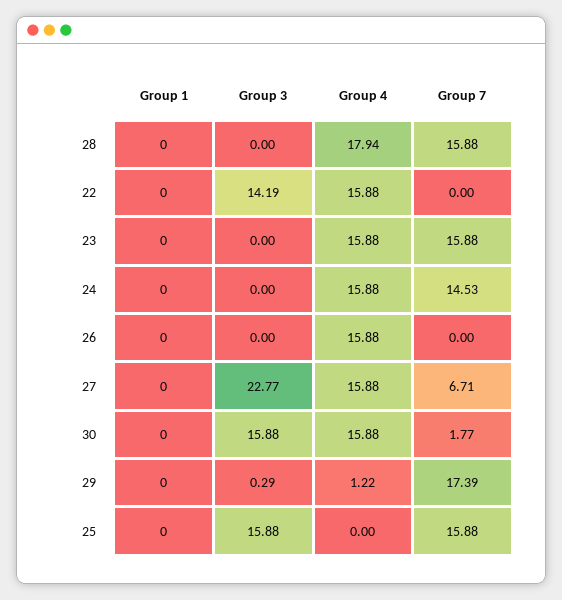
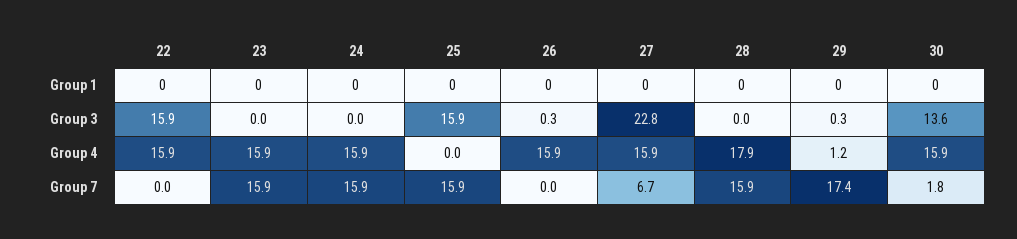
Group 3, 22: 14.19 -> 15.9
Group 7, 24: 14.53 -> 15.9
Group 3, 26: 0 -> 0.3
Group 3, 30: 15.88 -> 13.6

